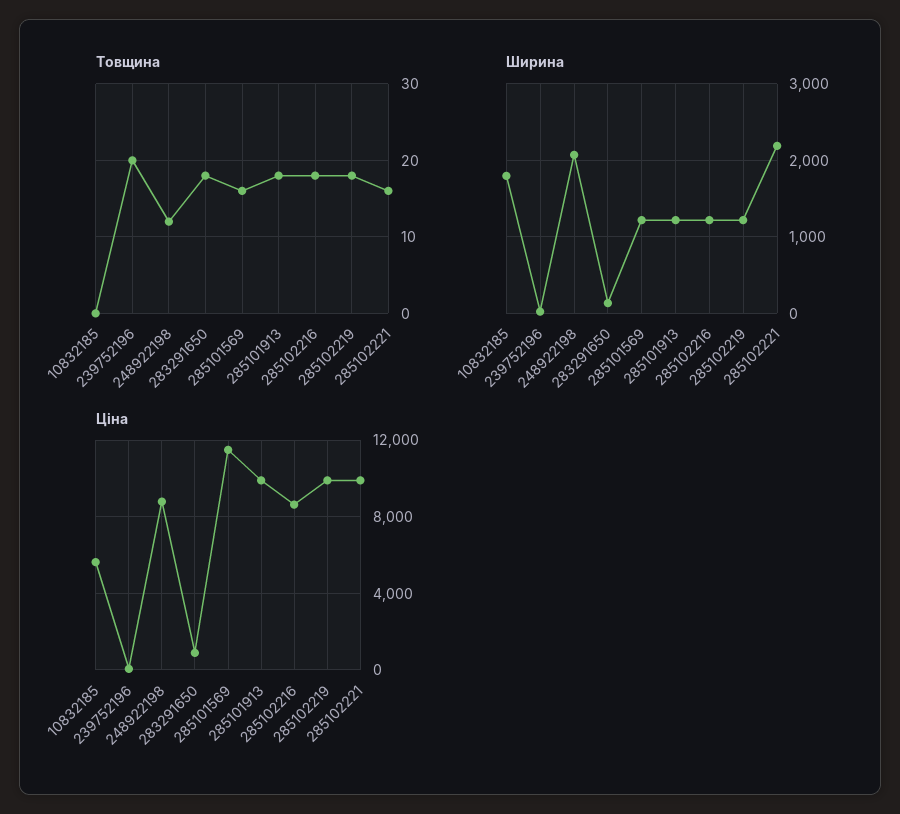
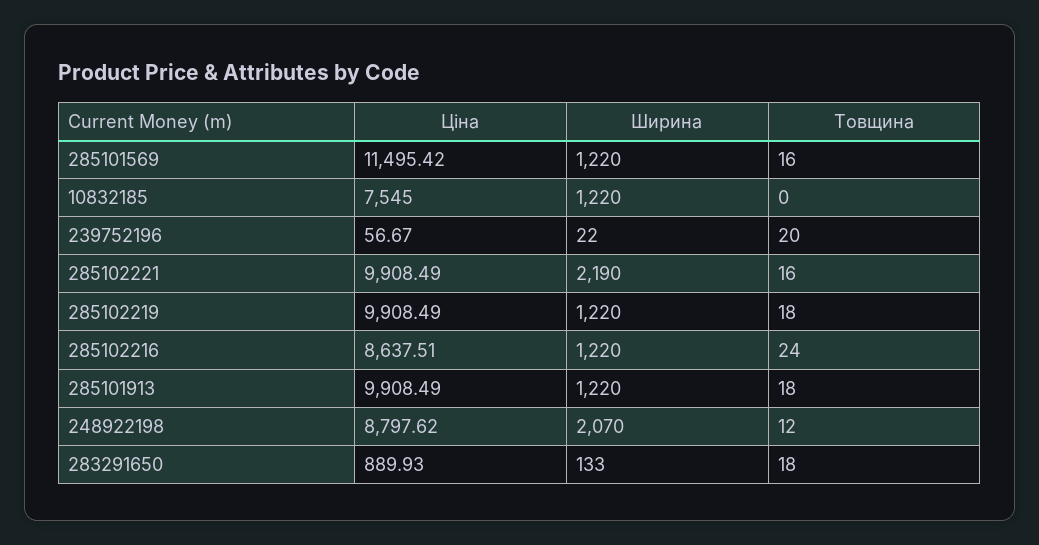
Товщина, 285102216: 18 -> 24
Ширина, 10832185: 1800 -> 1220
Ціна, 10832185: 5500 -> 7545

